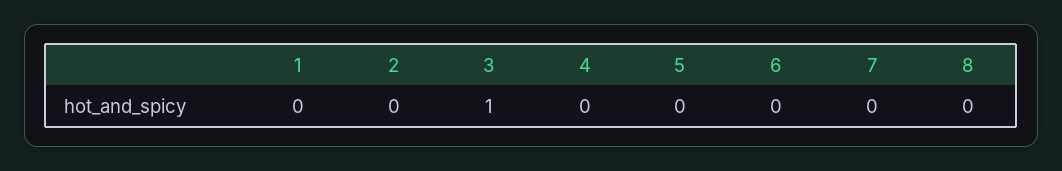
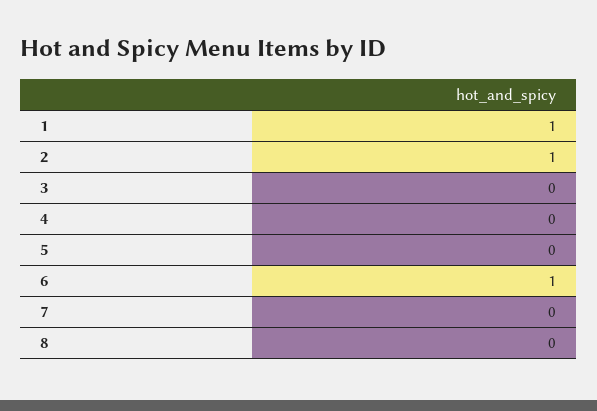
1: 0 -> 1
2: 0 -> 1
3: 1 -> 0
6: 0 -> 1

